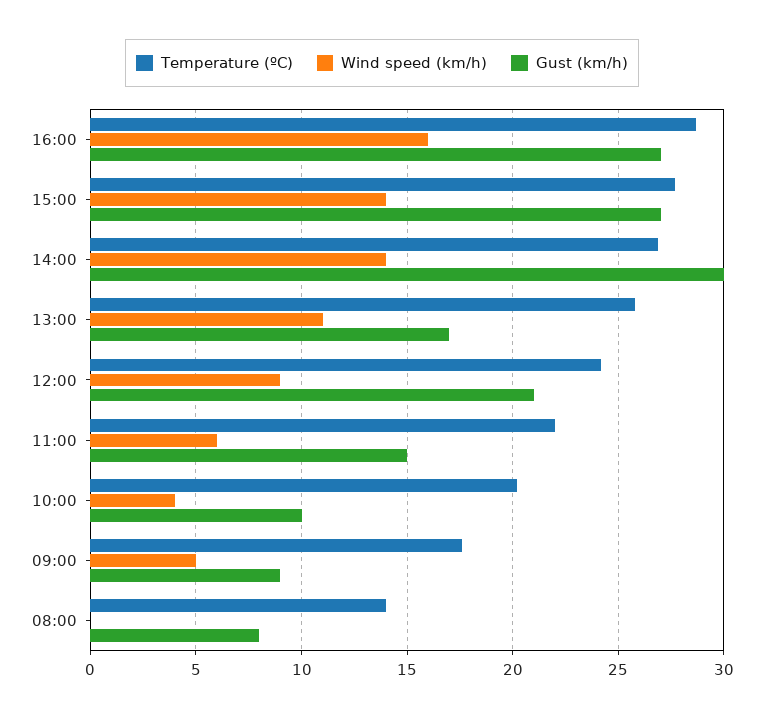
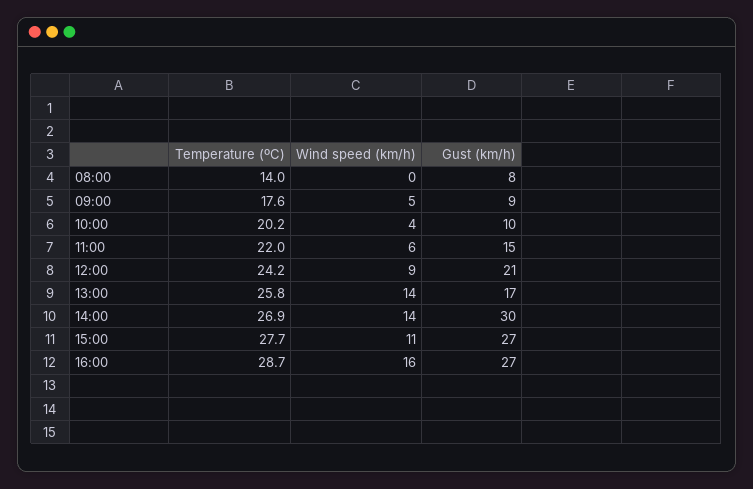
Wind speed (km/h), 15:00: 14 -> 11
Wind speed (km/h), 13:00: 11 -> 14

